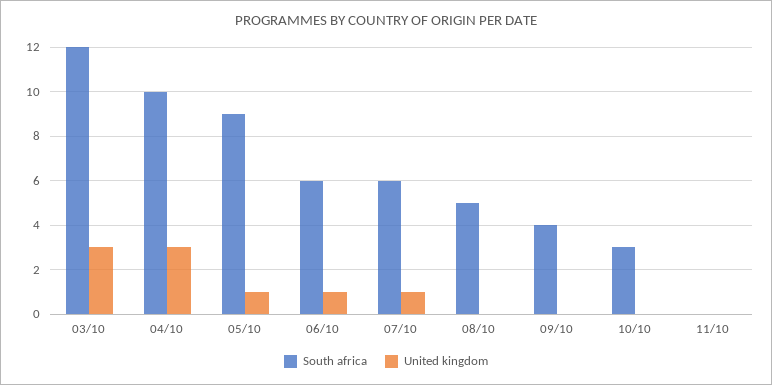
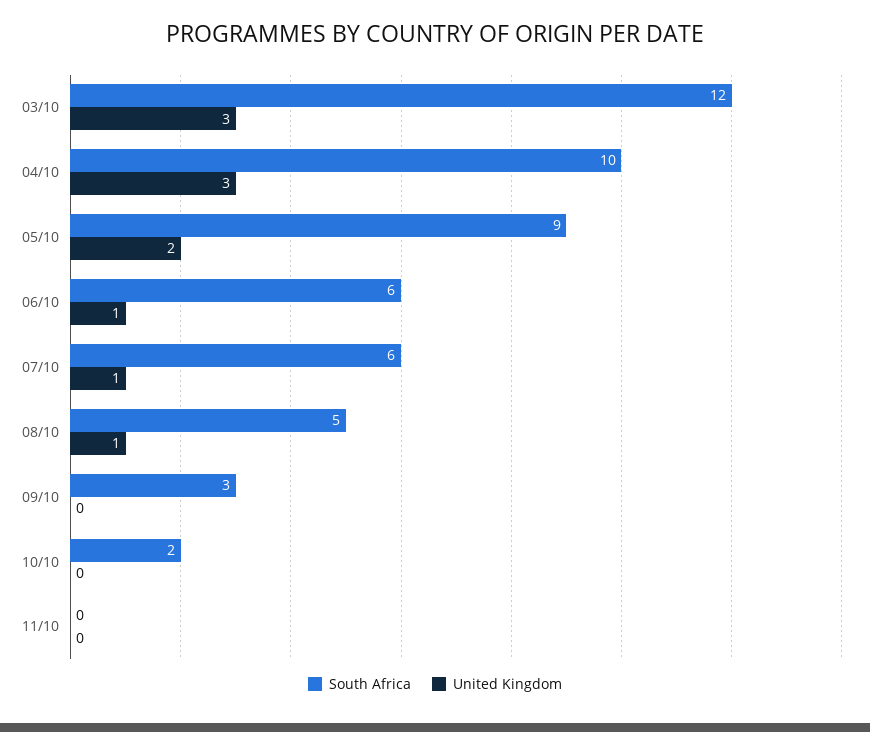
United kingdom, 05/10: 1 -> 2
United kingdom, 08/10: 0 -> 1
South africa, 09/10: 4 -> 3
South africa, 10/10: 3 -> 2

